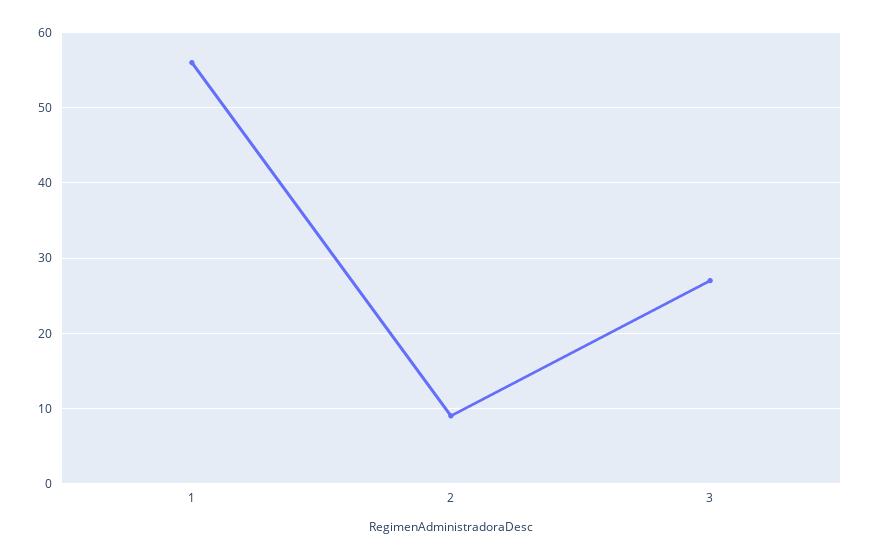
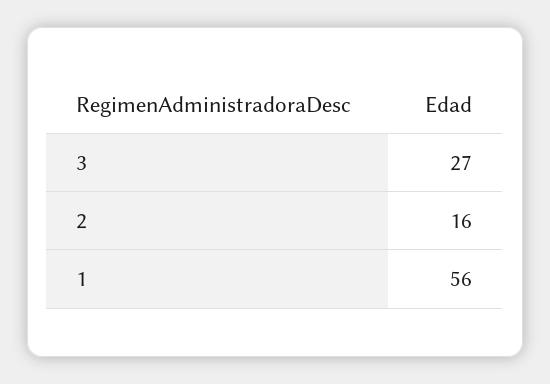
2: 9 -> 16

